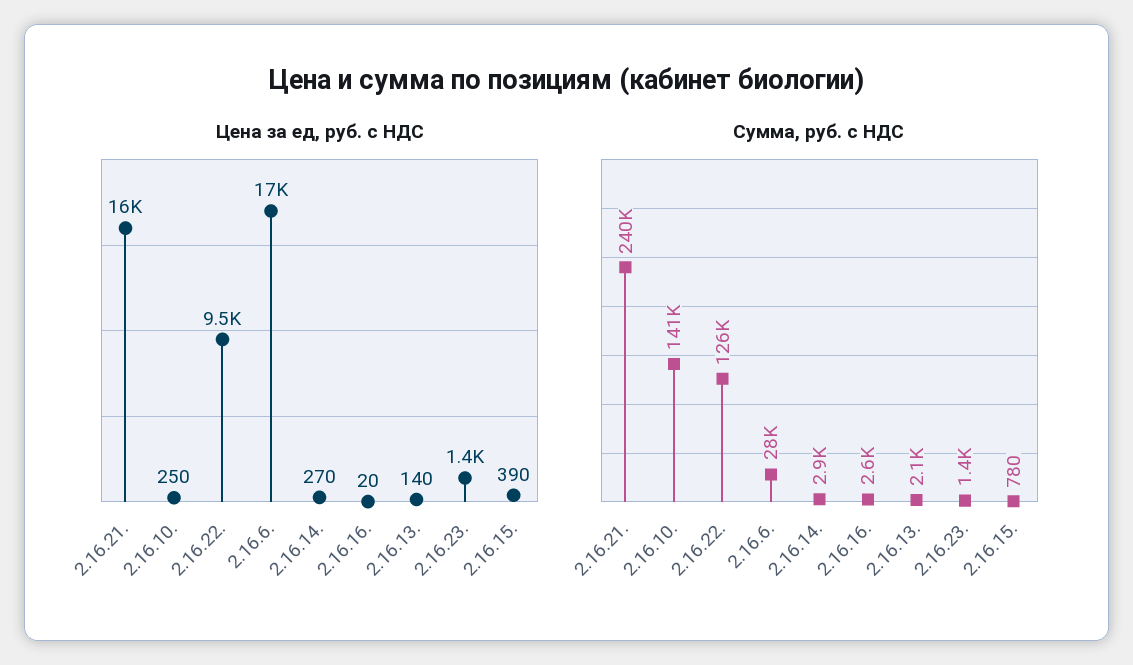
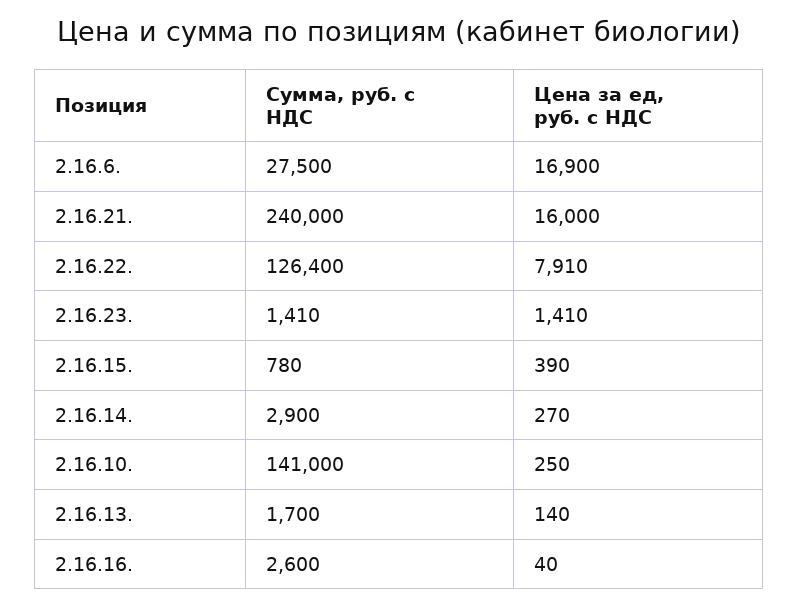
Цена за ед, руб. с НДС, 2.16.22.: 9500 -> 7910
Цена за ед, руб. с НДС, 2.16.16.: 20 -> 40
Сумма, руб. с НДС, 2.16.13.: 2100 -> 1700

